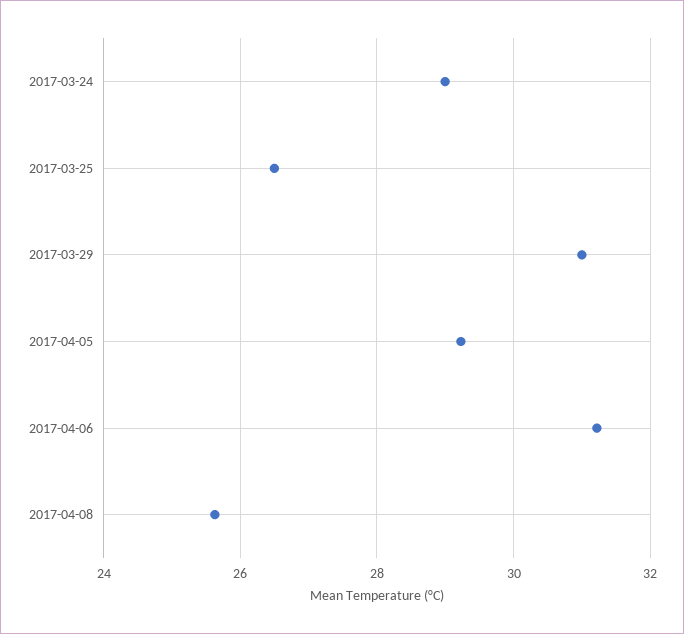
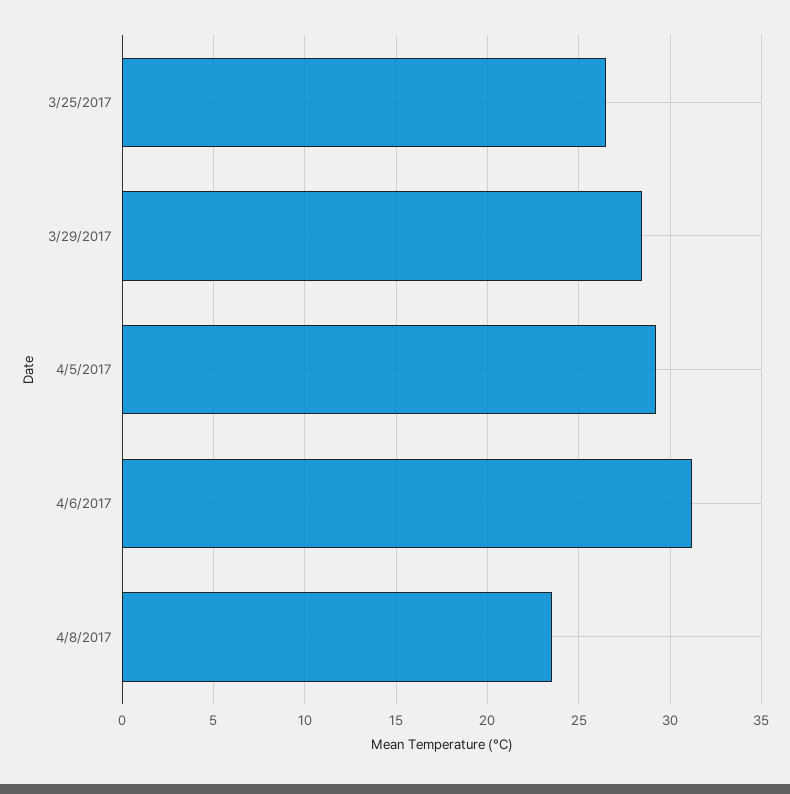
2017-03-24: 29 -> none
2017-03-29: 31 -> 28.5
2017-04-08: 25.6 -> 23.5

